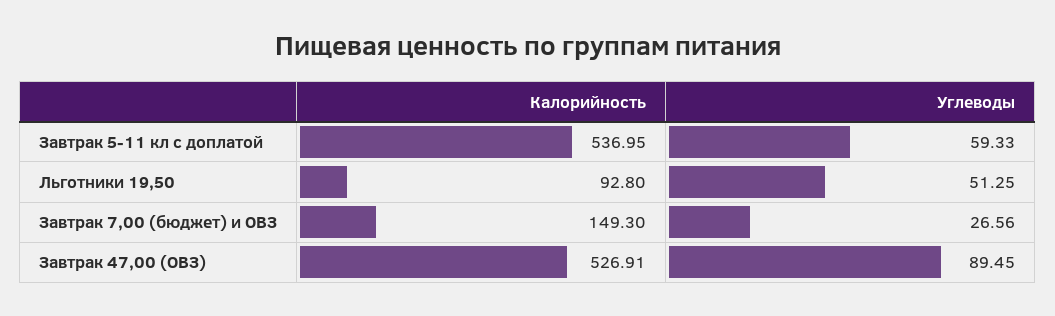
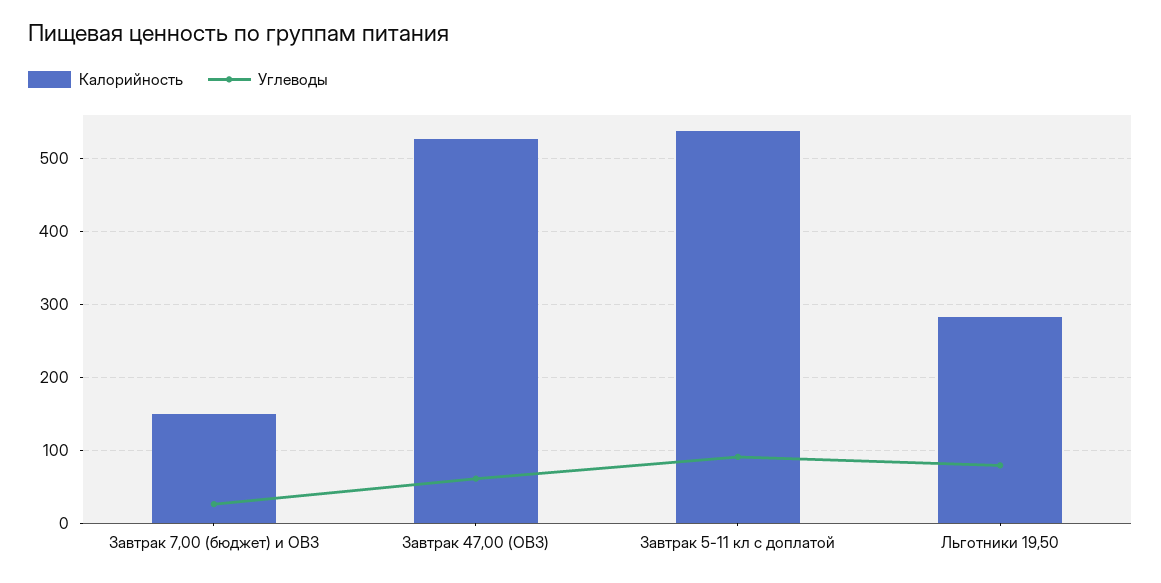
Углеводы, Завтрак 5-11 кл с доплатой: 59.33 -> 90
Калорийность, Льготники 19,50: 92.8 -> 280
Углеводы, Льготники 19,50: 51.25 -> 80
Углеводы, Завтрак 47,00 (ОВЗ): 89.45 -> 60

